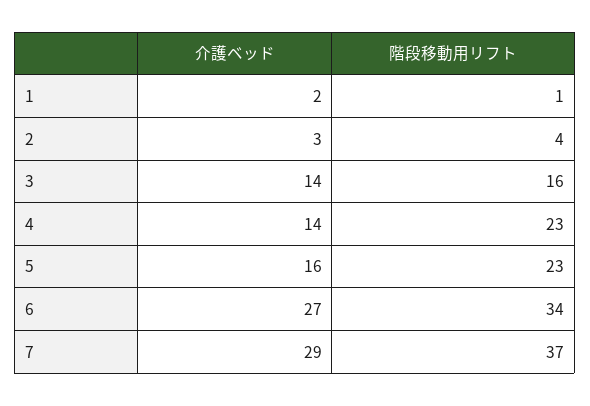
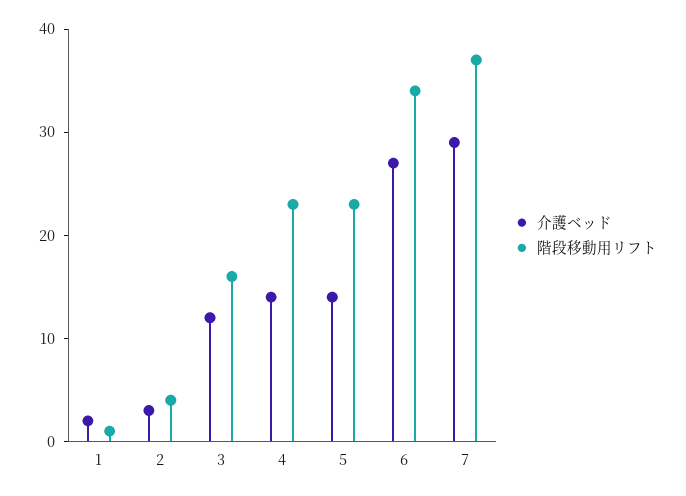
介護ベッド, 3: 14 -> 12
介護ベッド, 5: 16 -> 14

